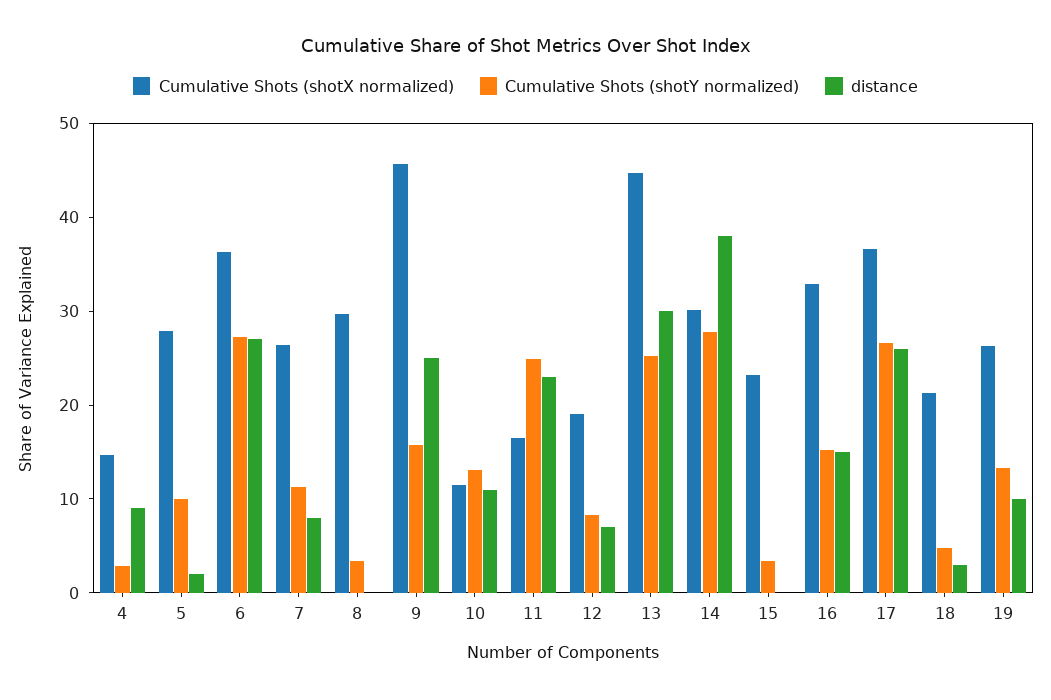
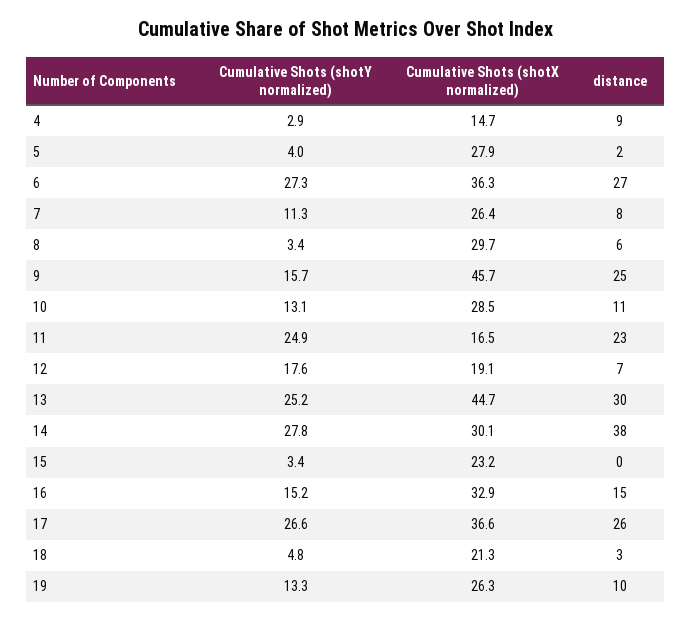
Cumulative Shots (shotY normalized), 5: 10 -> 4
distance, 8: 0 -> 6
Cumulative Shots (shotX normalized), 10: 12 -> 28.5
Cumulative Shots (shotY normalized), 12: 8 -> 17.6

